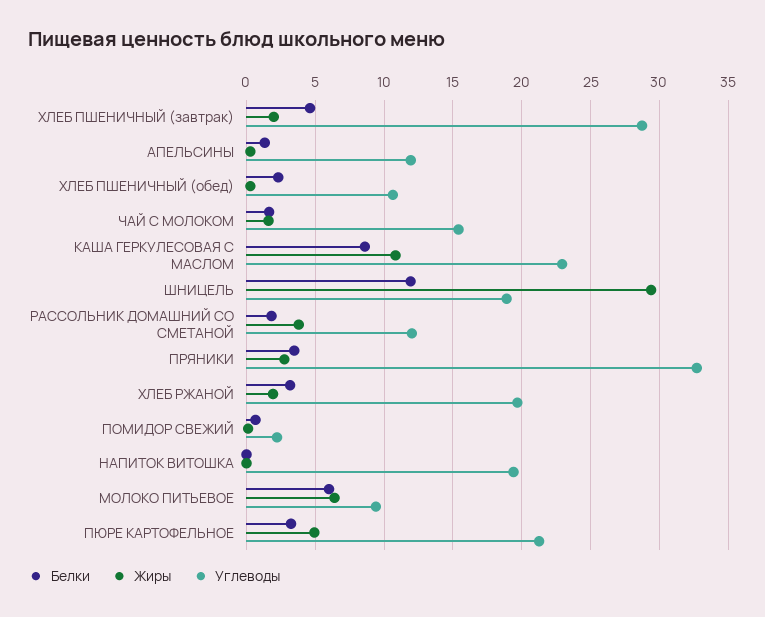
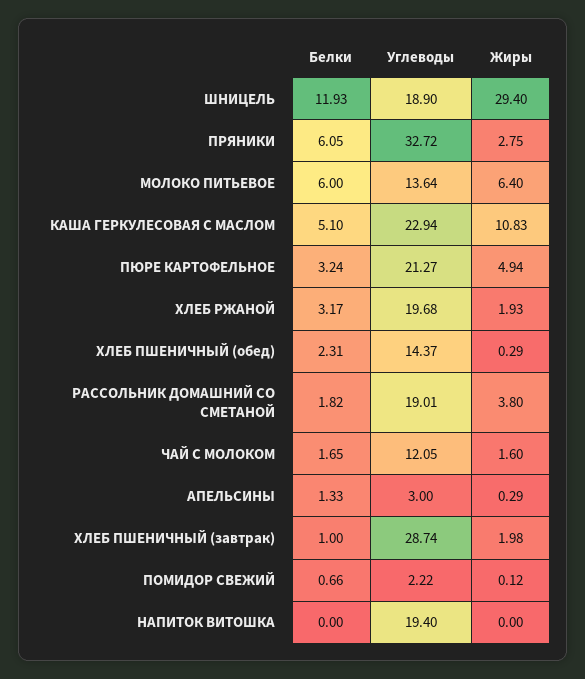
Белки, ХЛЕБ ПШЕНИЧНЫЙ (завтрак): 4.5 -> 1
Углеводы, АПЕЛЬСИНЫ: 12 -> 3
Углеводы, ХЛЕБ ПШЕНИЧНЫЙ (обед): 10.5 -> 14.37
Углеводы, ЧАЙ С МОЛОКОМ: 15.5 -> 12.05
Белки, КАША ГЕРКУЛЕСОВАЯ С МАСЛОМ: 8.5 -> 5.1
Углеводы, РАССОЛЬНИК ДОМАШНИЙ СО СМЕТАНОЙ: 12 -> 19.01
Белки, ПРЯНИКИ: 3.5 -> 6.05
Углеводы, МОЛОКО ПИТЬЕВОЕ: 9.5 -> 13.64

